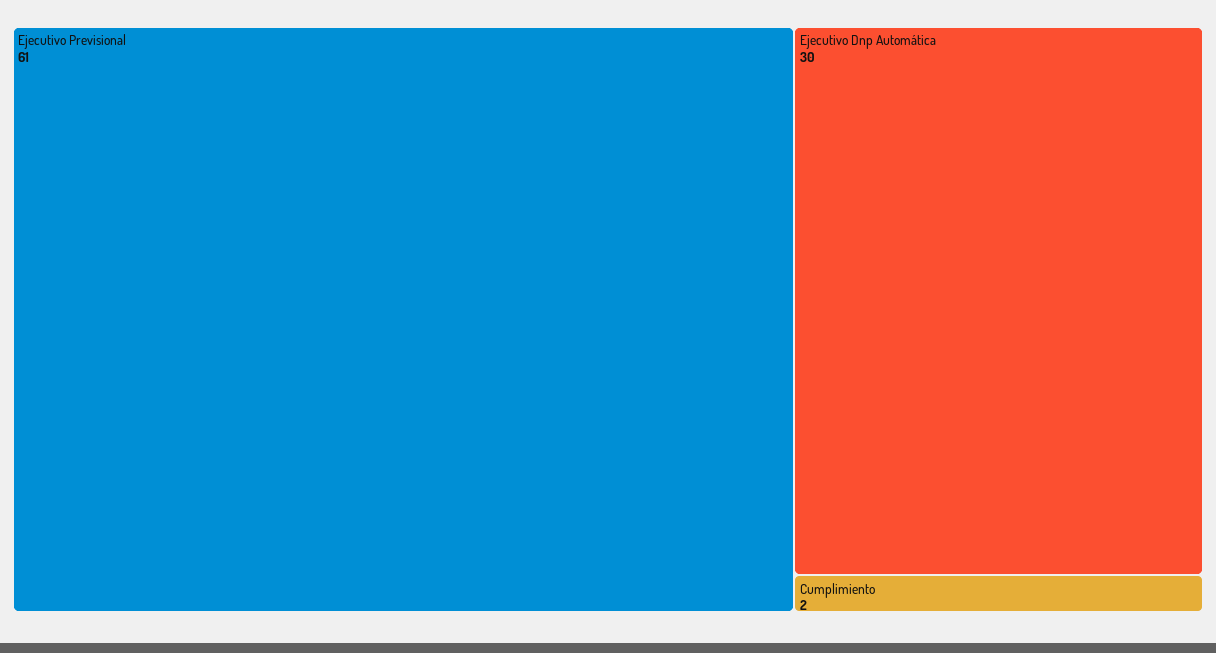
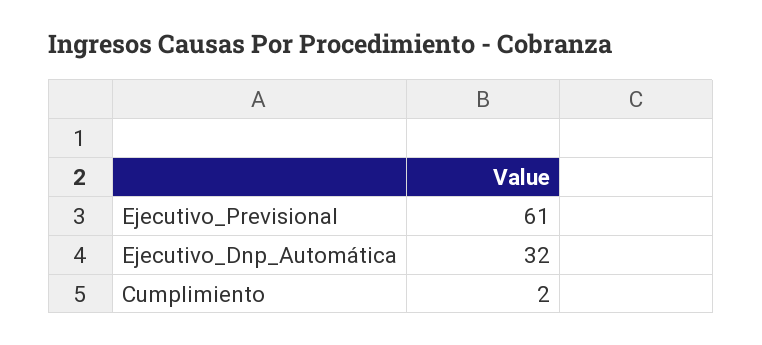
Ejecutivo Dnp Automática: 30 -> 32

